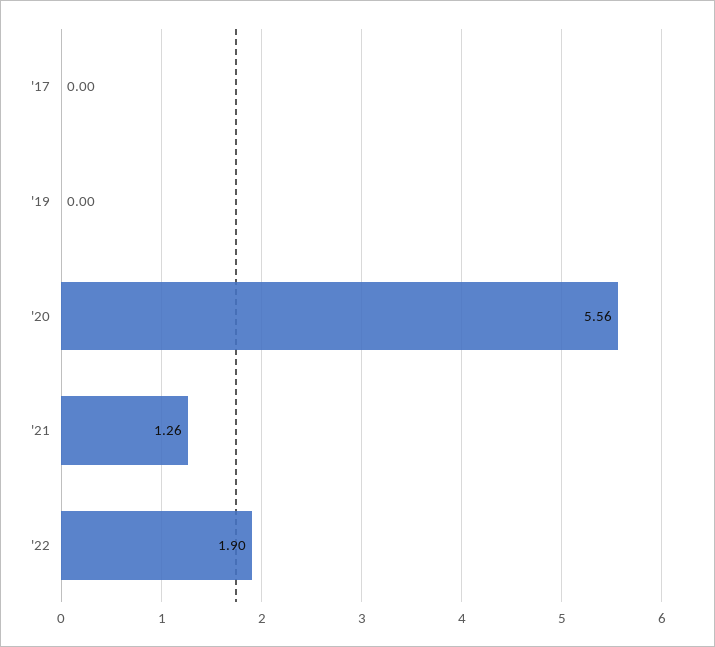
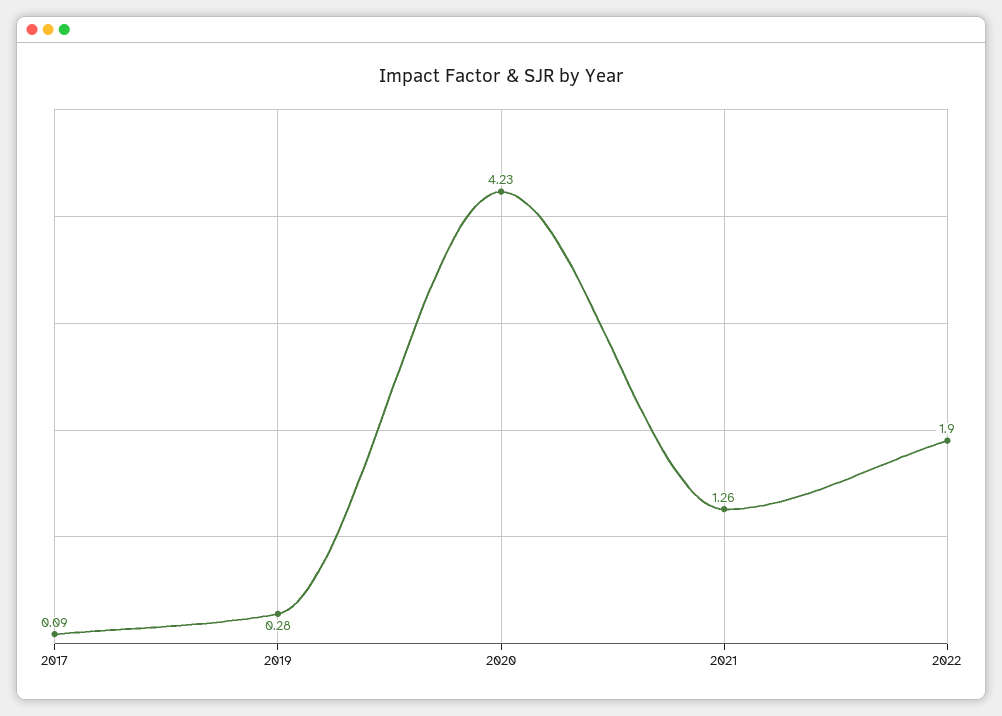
'17: 0 -> 0.09
'19: 0 -> 0.28
'20: 5.56 -> 4.23

